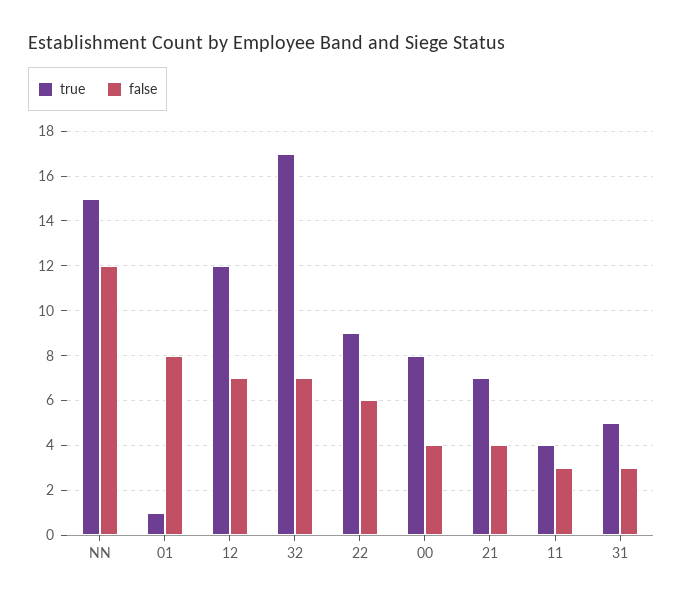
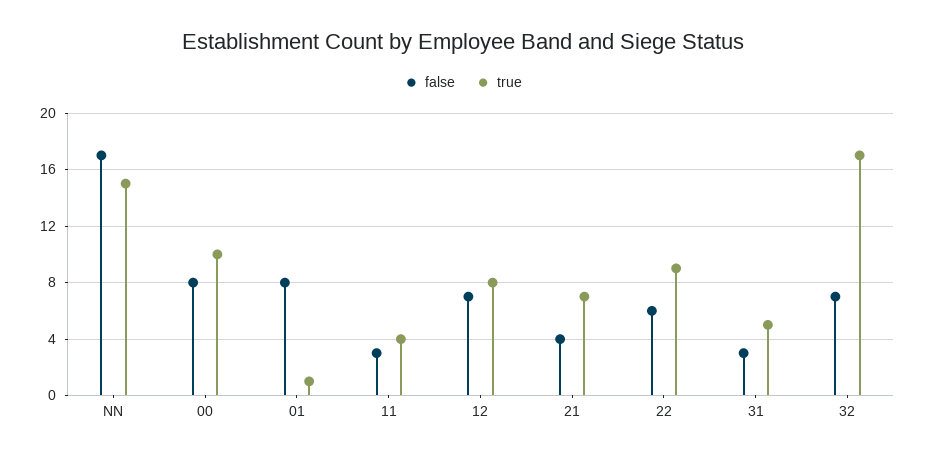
false, NN: 12 -> 17
true, 12: 12 -> 8
true, 00: 8 -> 10
false, 00: 4 -> 8

